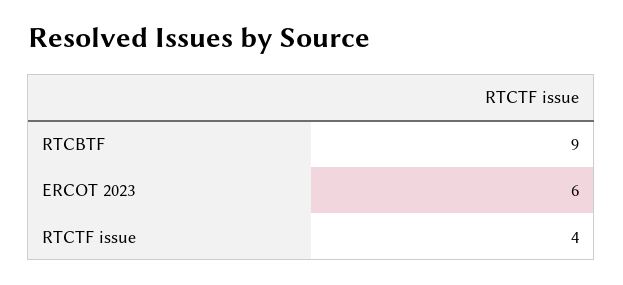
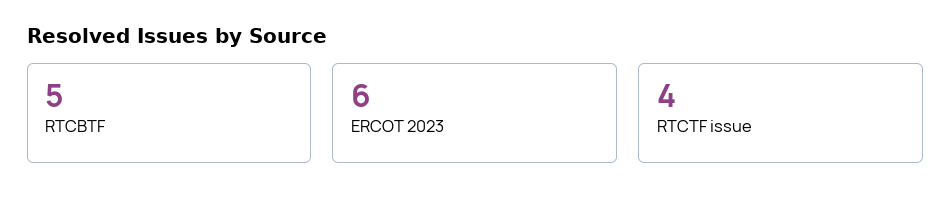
RTCBTF: 9 -> 5

